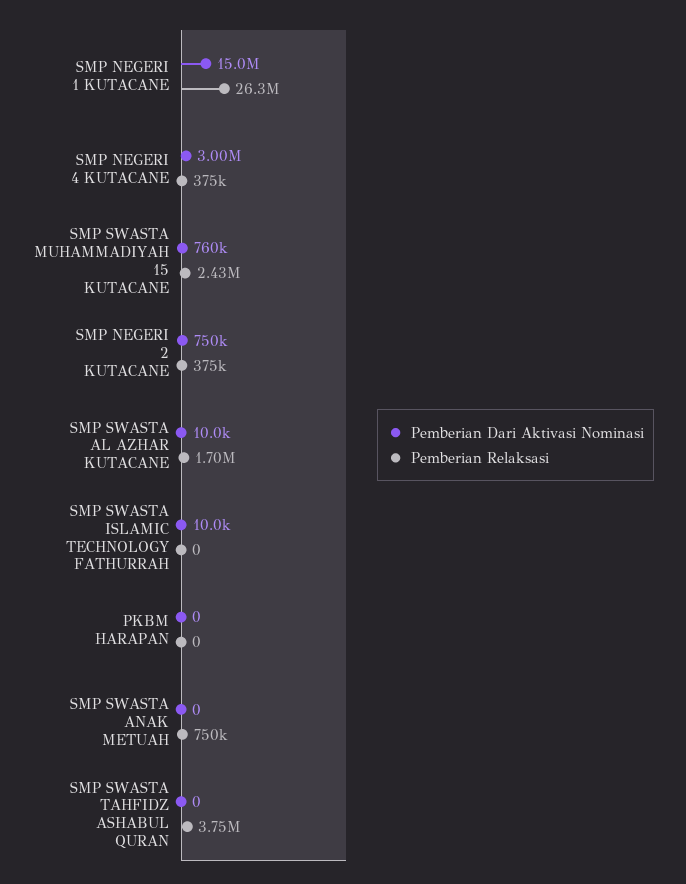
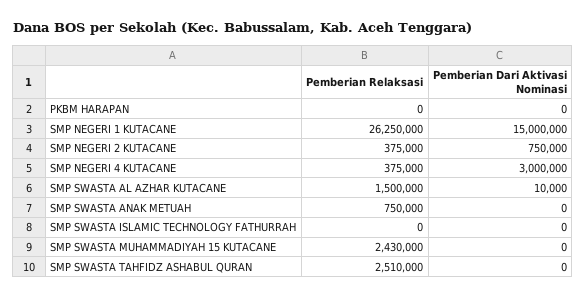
Pemberian Dari Aktivasi Nominasi, SMP SWASTA MUHAMMADIYAH 15 KUTACANE: 760000 -> 0
Pemberian Relaksasi, SMP SWASTA AL AZHAR KUTACANE: 1700000 -> 1500000
Pemberian Dari Aktivasi Nominasi, SMP SWASTA ISLAMIC TECHNOLOGY FATHURRAH: 10000 -> 0
Pemberian Relaksasi, SMP SWASTA TAHFIDZ ASHABUL QURAN: 3750000 -> 2510000

